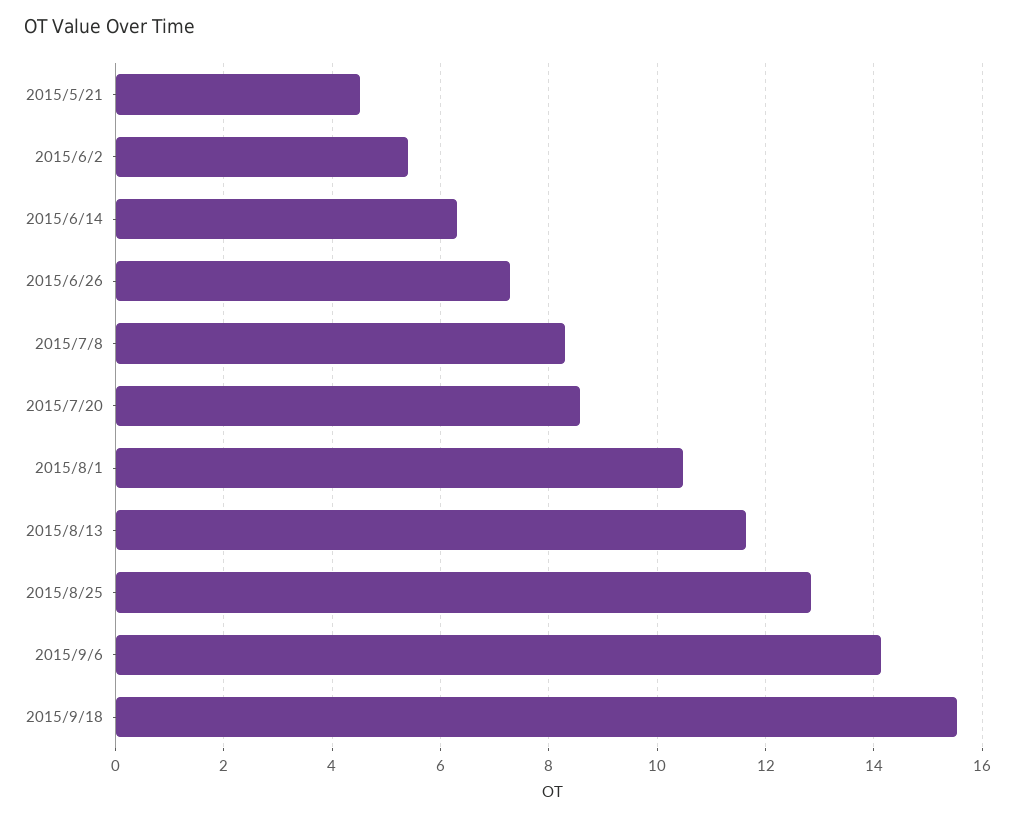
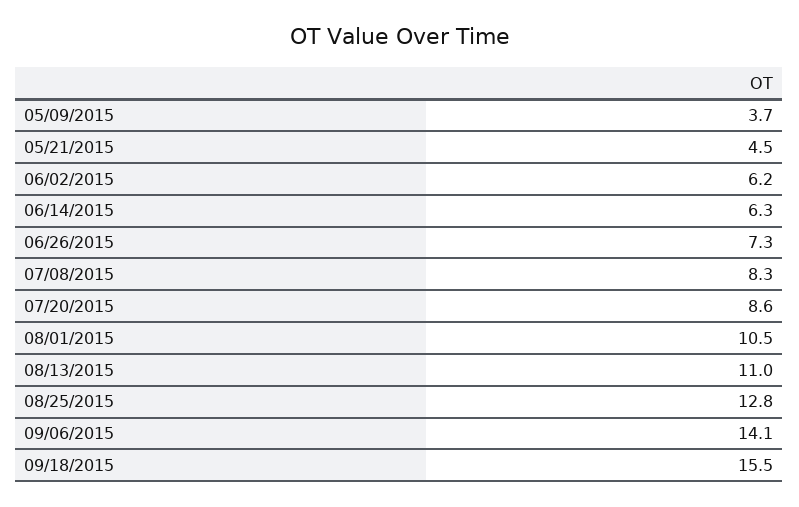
2015/6/2: 5.4 -> 6.2
2015/8/13: 11.6 -> 11
05/09/2015: none -> 3.7

